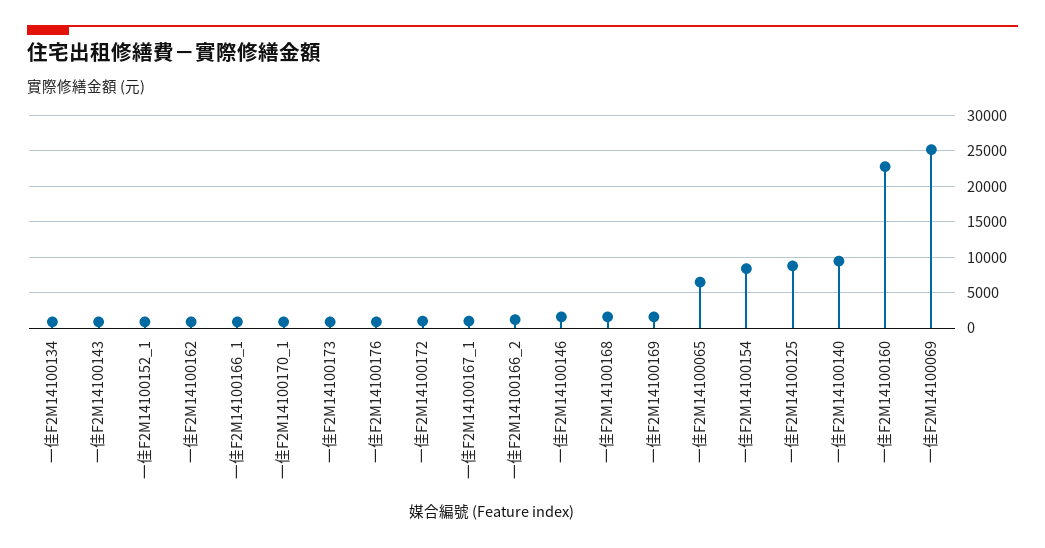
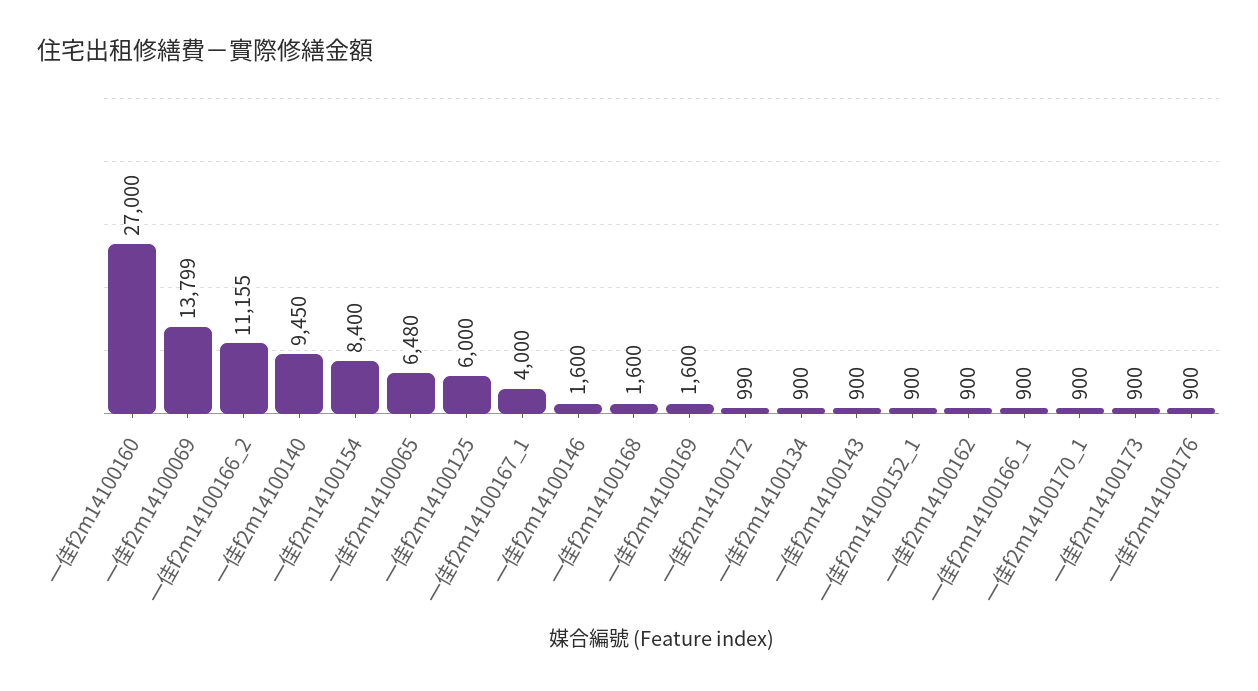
一佳F2M14100167_1: 1000 -> 4000
一佳F2M14100166_2: 1000 -> 11155
一佳F2M14100125: 9000 -> 6000
一佳F2M14100160: 23000 -> 27000
一佳F2M14100069: 25000 -> 13799

